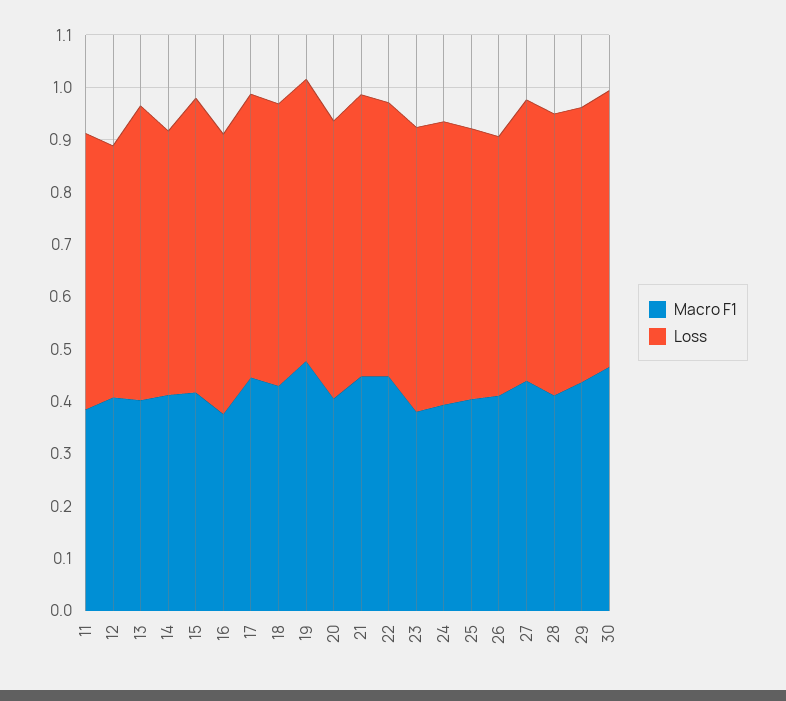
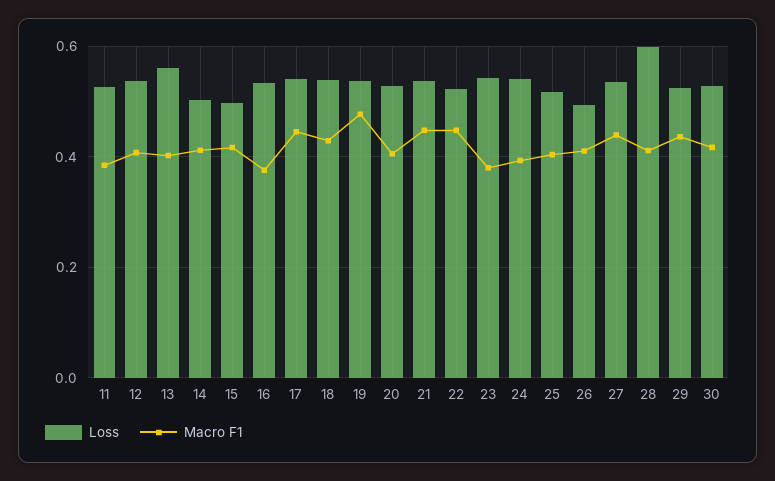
Loss, 12: 0.48 -> 0.54
Loss, 15: 0.56 -> 0.5
Loss, 28: 0.54 -> 0.6
Macro F1, 30: 0.46 -> 0.42

